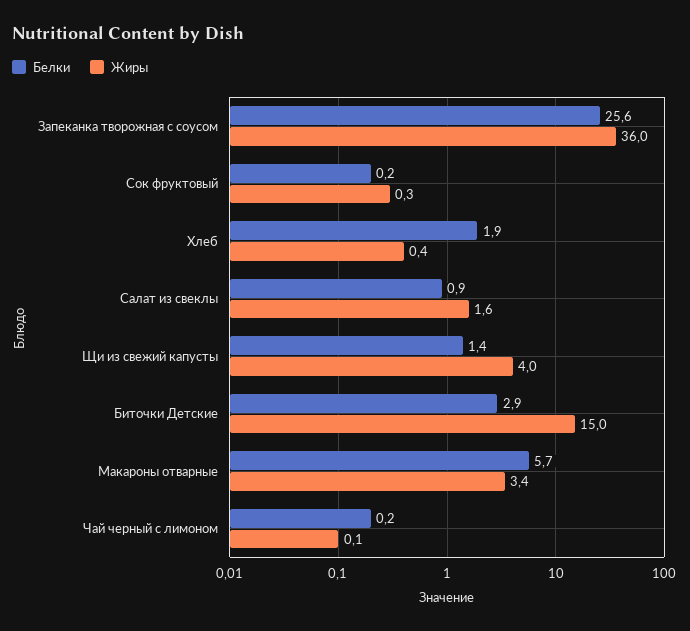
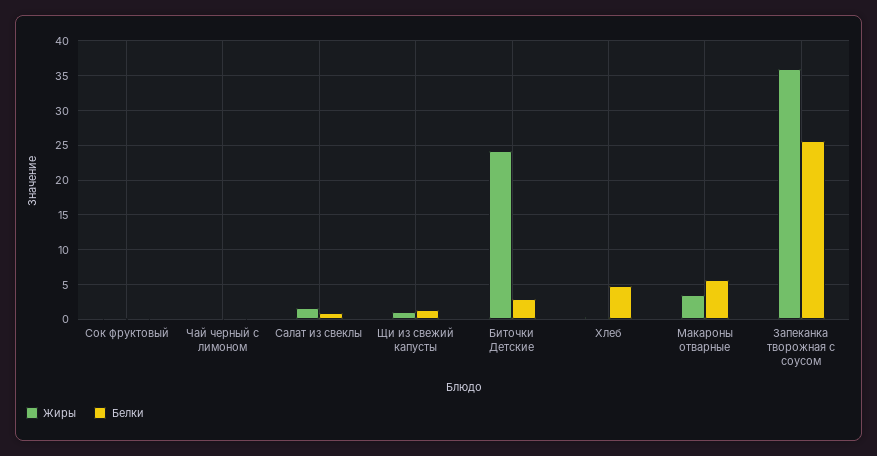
Белки, Хлеб: 1.9 -> 5
Жиры, Щи из свежий капусты: 4 -> 1
Жиры, Биточки Детские: 15 -> 24

